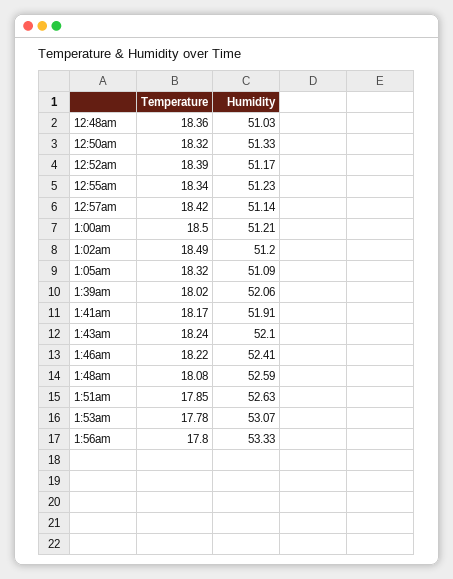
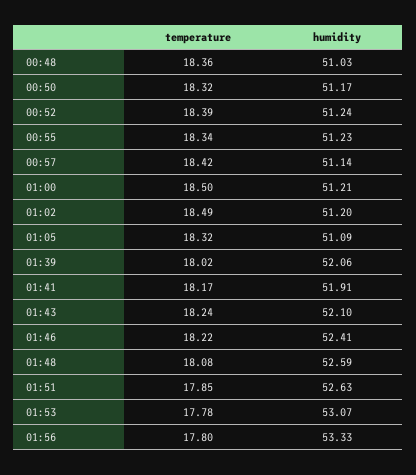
Humidity, 12:50am: 51.33 -> 51.17
Humidity, 12:52am: 51.17 -> 51.24

